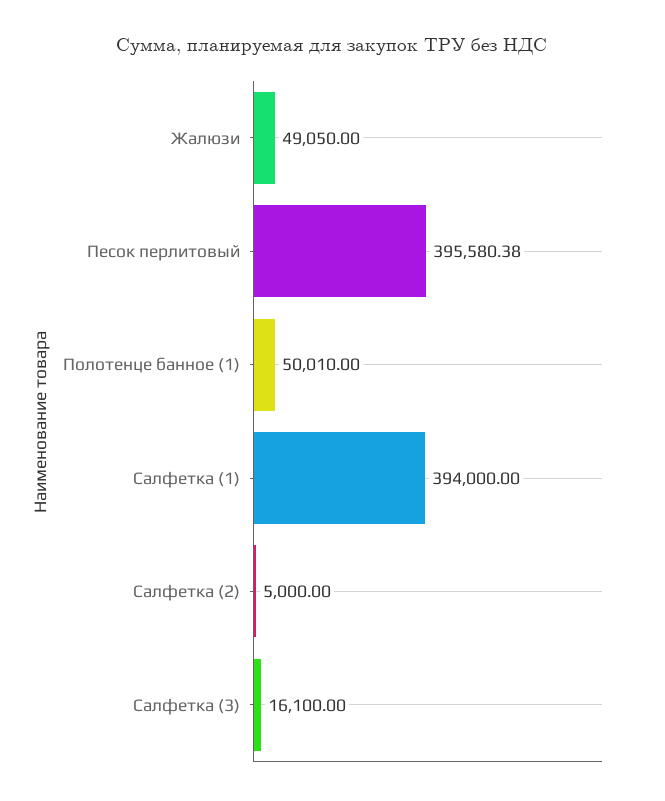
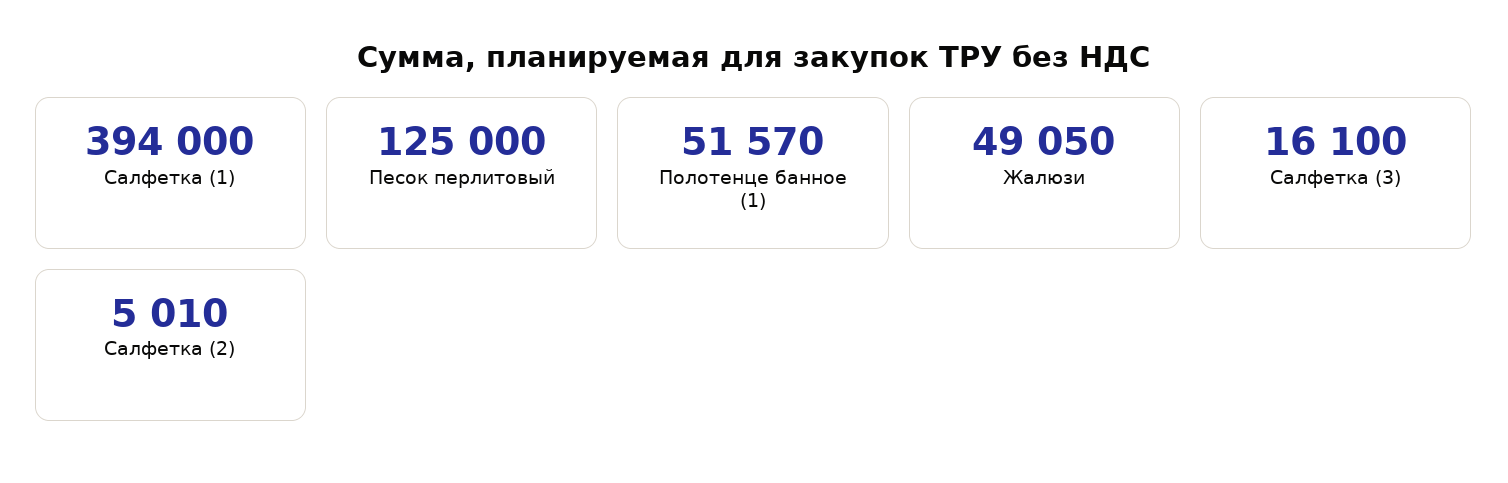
Песок перлитовый: 395580.38 -> 125000
Полотенце банное (1): 50010 -> 51570
Салфетка (2): 5000 -> 5010

